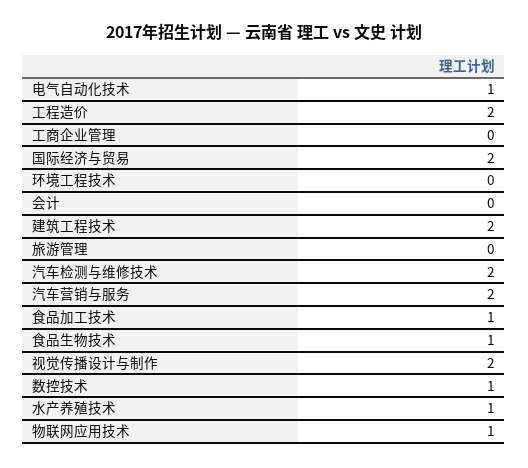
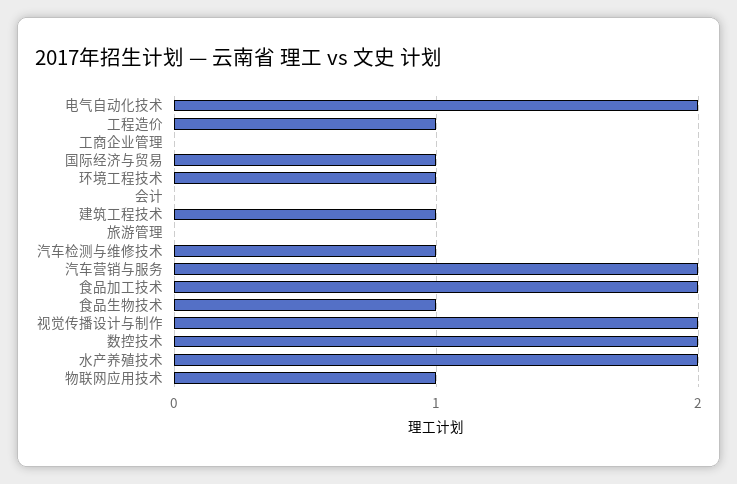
电气自动化技术: 1 -> 2
工程造价: 2 -> 1
国际经济与贸易: 2 -> 1
环境工程技术: 0 -> 1
建筑工程技术: 2 -> 1
汽车检测与维修技术: 2 -> 1
食品加工技术: 1 -> 2
数控技术: 1 -> 2
水产养殖技术: 1 -> 2

